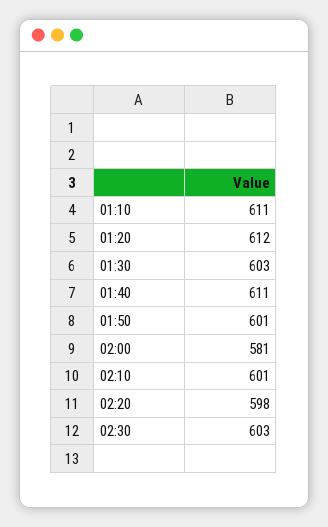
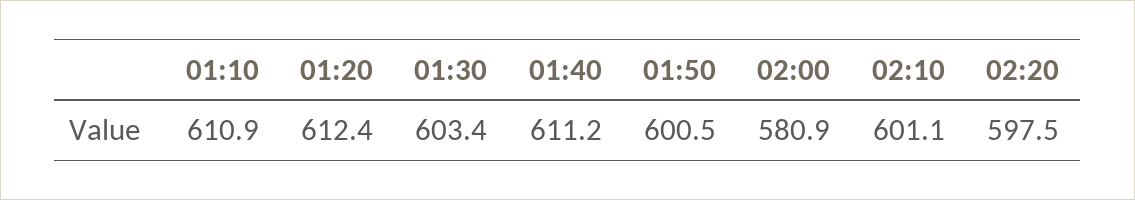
02:30: 603 -> none

